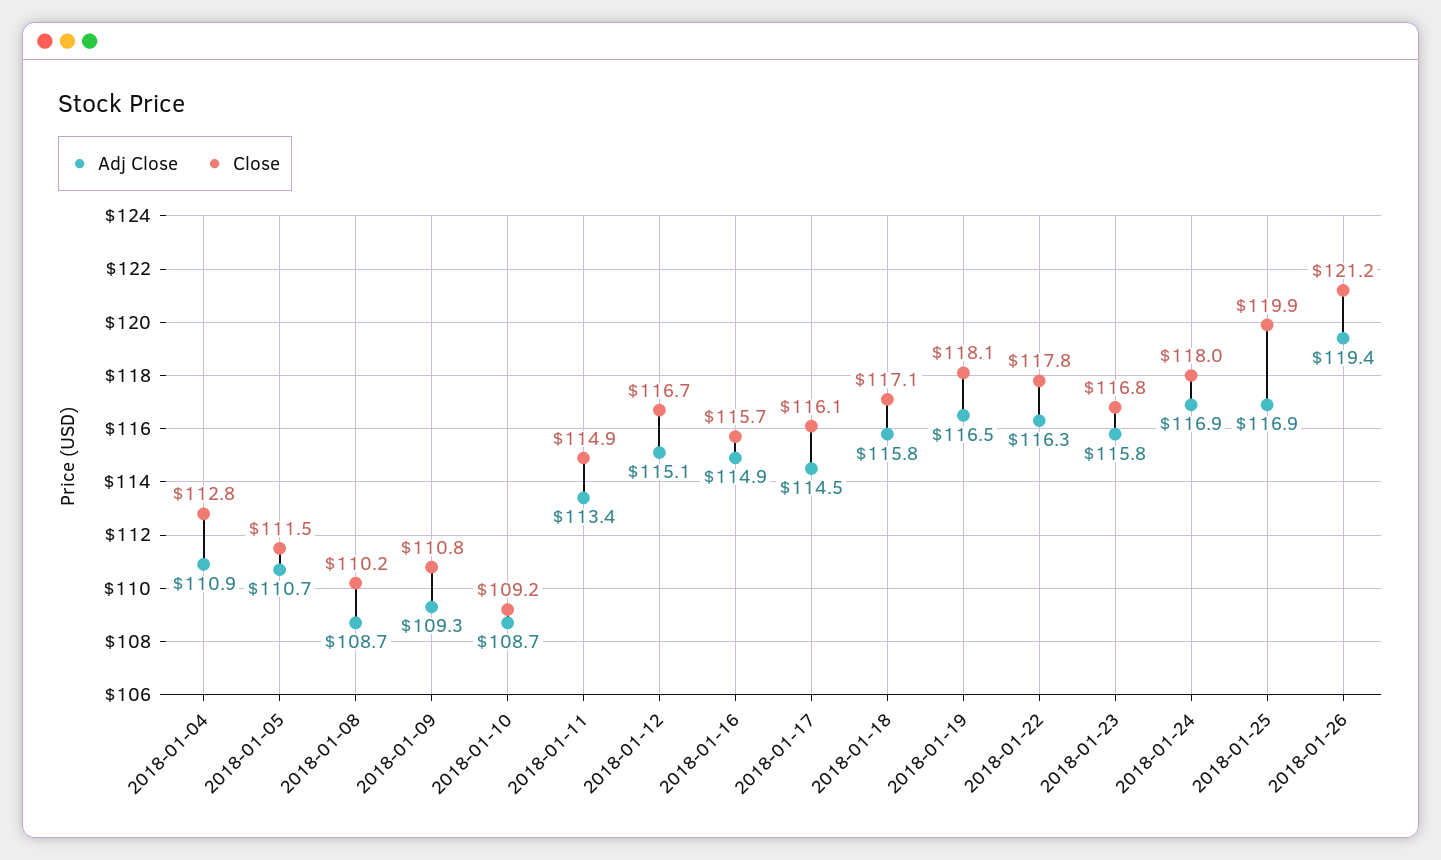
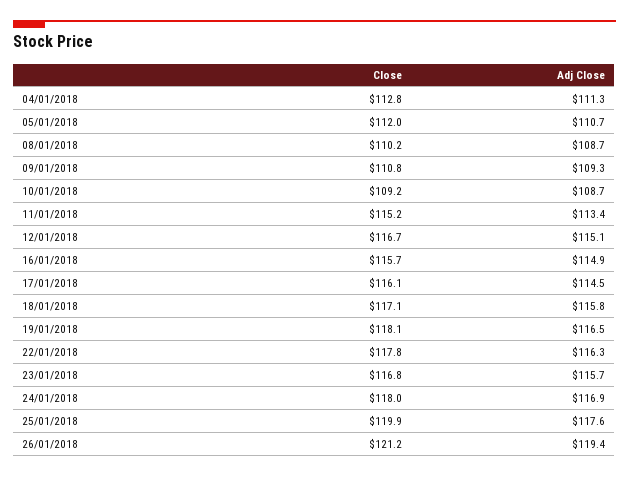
Adj Close, 2018-01-04: 110.9 -> 111.3
Close, 2018-01-05: 111.5 -> 112
Close, 2018-01-11: 114.9 -> 115.2
Adj Close, 2018-01-23: 115.8 -> 115.7
Adj Close, 2018-01-25: 116.9 -> 117.6

